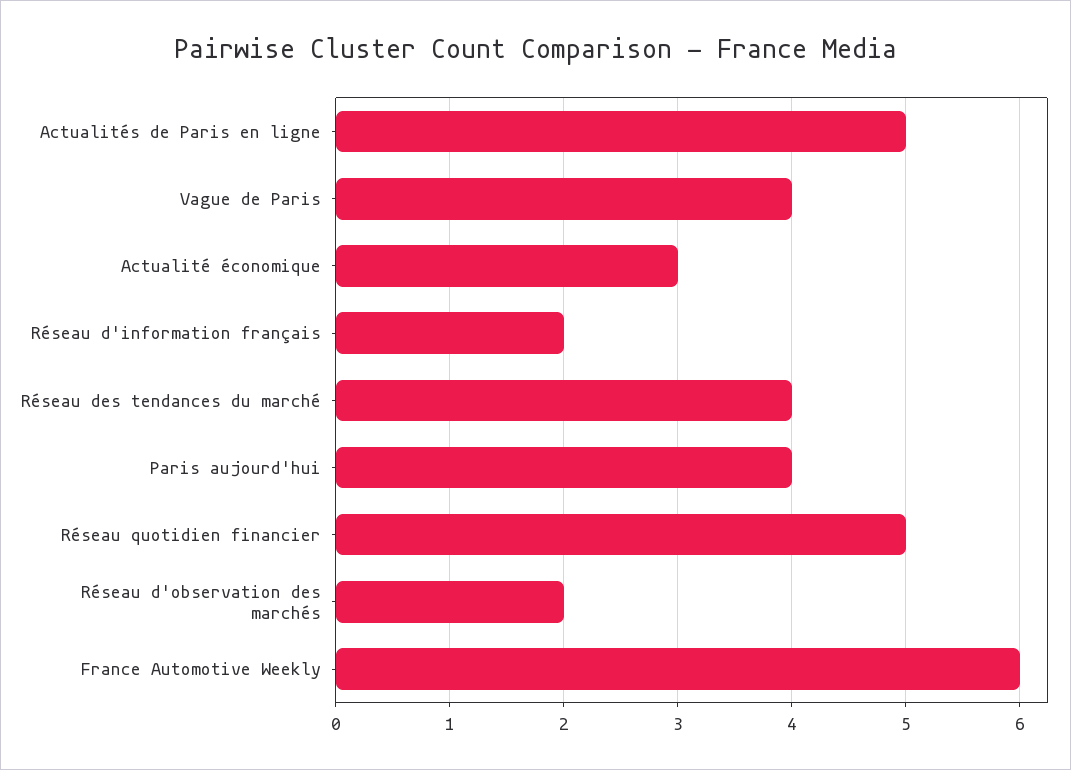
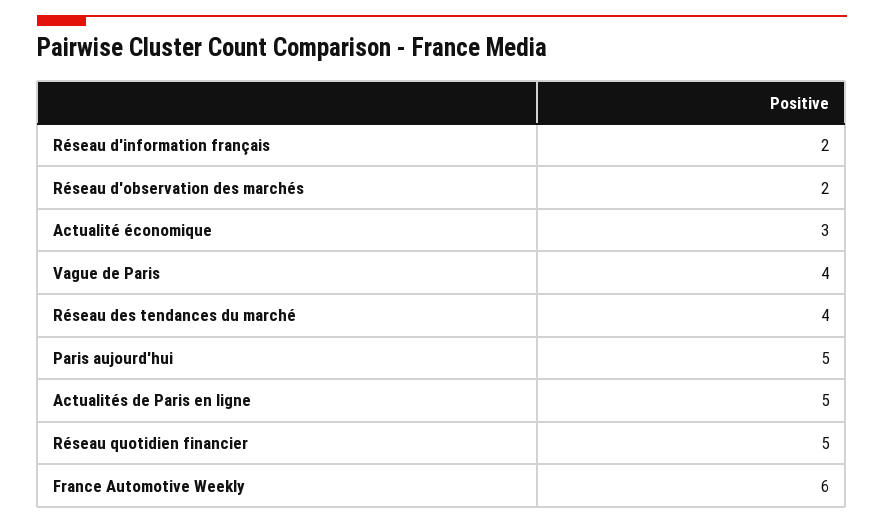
Paris aujourd'hui: 4 -> 5

